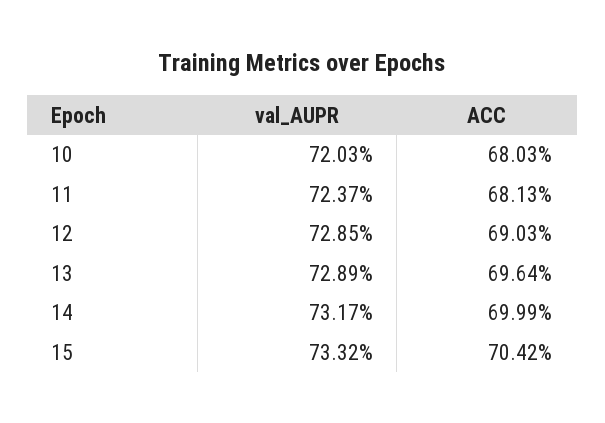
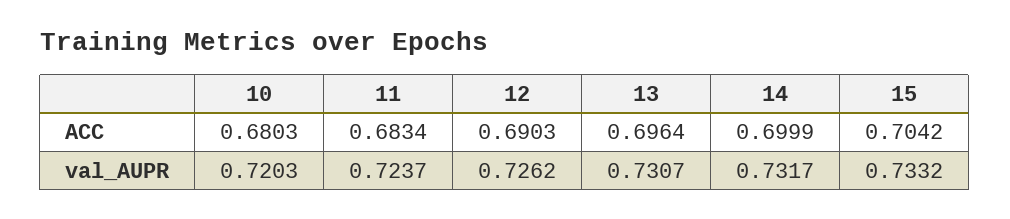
ACC, 11: 0.6813 -> 0.6834
val_AUPR, 12: 0.7285 -> 0.7262
val_AUPR, 13: 0.7289 -> 0.7307

